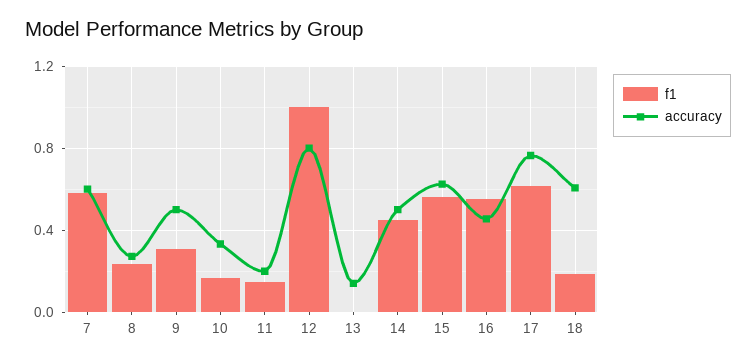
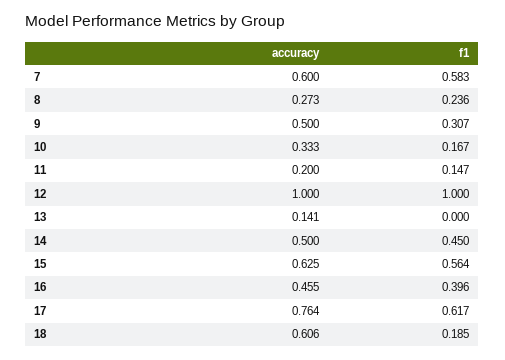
accuracy, 12: 0.8 -> 1
f1, 16: 0.55 -> 0.396

